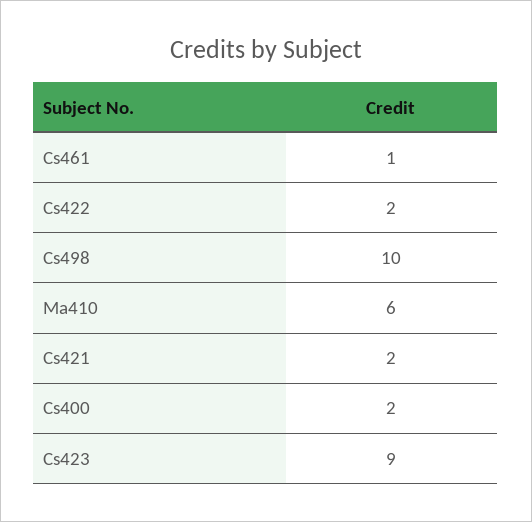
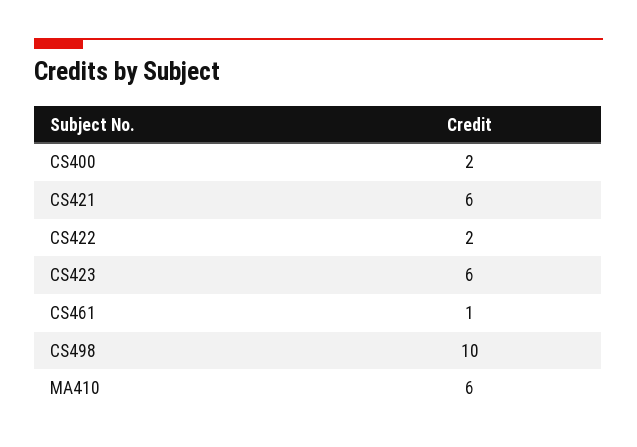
Cs421: 2 -> 6
Cs423: 9 -> 6

